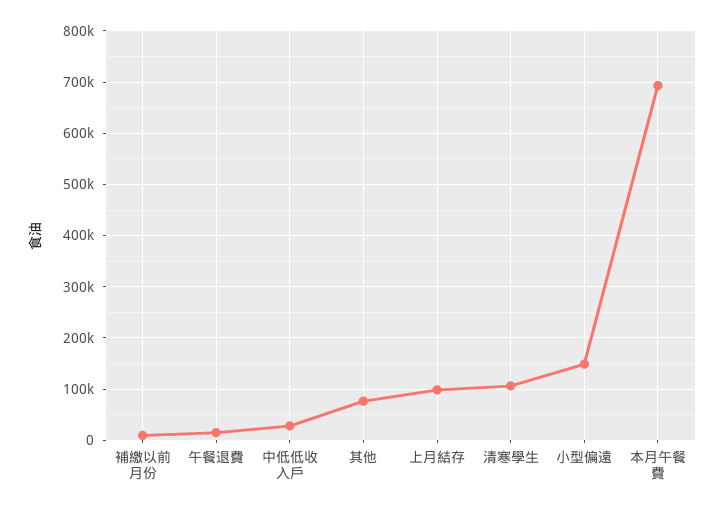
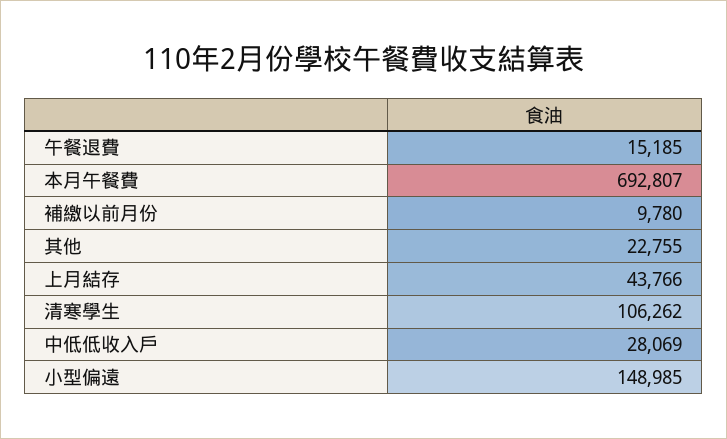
其他: 80000 -> 22755
上月結存: 100000 -> 43766

